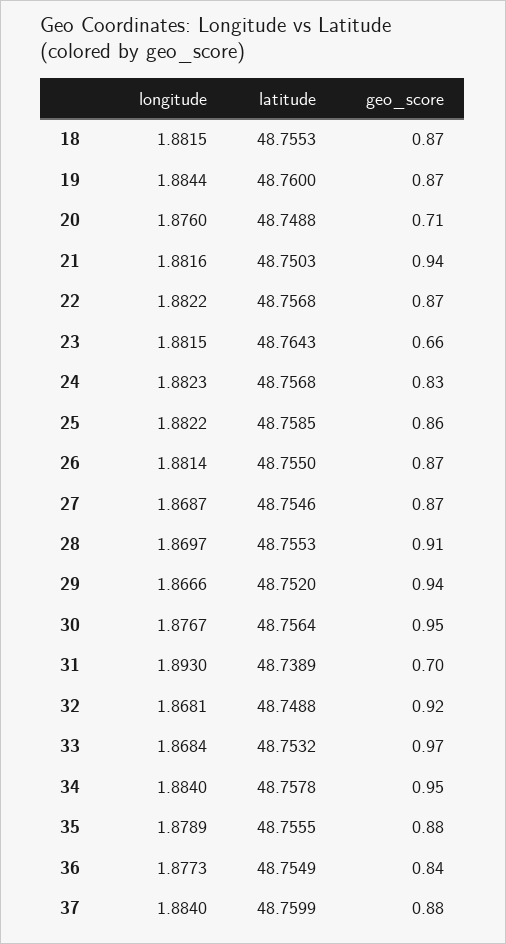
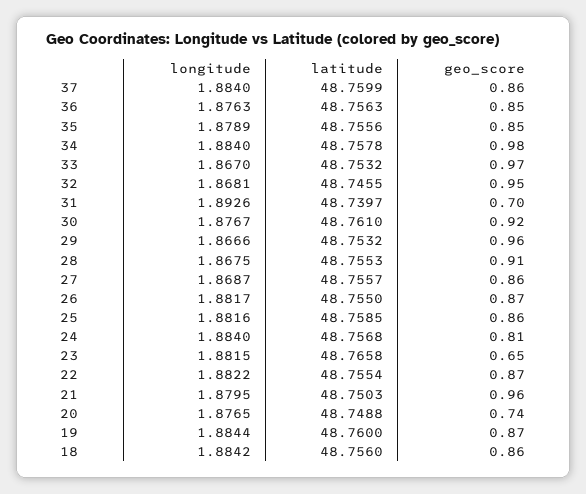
longitude, 18: 1.8815 -> 1.8842
latitude, 18: 48.7553 -> 48.756
geo_score, 18: 0.87 -> 0.86
longitude, 20: 1.876 -> 1.8765
geo_score, 20: 0.71 -> 0.74
longitude, 21: 1.8816 -> 1.8795
geo_score, 21: 0.94 -> 0.96
latitude, 22: 48.7568 -> 48.7554
latitude, 23: 48.7643 -> 48.7658
geo_score, 23: 0.66 -> 0.65
longitude, 24: 1.8823 -> 1.884
geo_score, 24: 0.83 -> 0.81
longitude, 25: 1.8822 -> 1.8816
longitude, 26: 1.8814 -> 1.8817
latitude, 27: 48.7546 -> 48.7557
geo_score, 27: 0.87 -> 0.86
longitude, 28: 1.8697 -> 1.8675
latitude, 29: 48.752 -> 48.7532
geo_score, 29: 0.94 -> 0.96
latitude, 30: 48.7564 -> 48.761
geo_score, 30: 0.95 -> 0.92
longitude, 31: 1.893 -> 1.8926
latitude, 31: 48.7389 -> 48.7397
latitude, 32: 48.7488 -> 48.7455
geo_score, 32: 0.92 -> 0.95
longitude, 33: 1.8684 -> 1.867
geo_score, 34: 0.95 -> 0.98
latitude, 35: 48.7555 -> 48.7556
geo_score, 35: 0.88 -> 0.85
longitude, 36: 1.8773 -> 1.8763
latitude, 36: 48.7549 -> 48.7563
geo_score, 36: 0.84 -> 0.85
geo_score, 37: 0.88 -> 0.86

